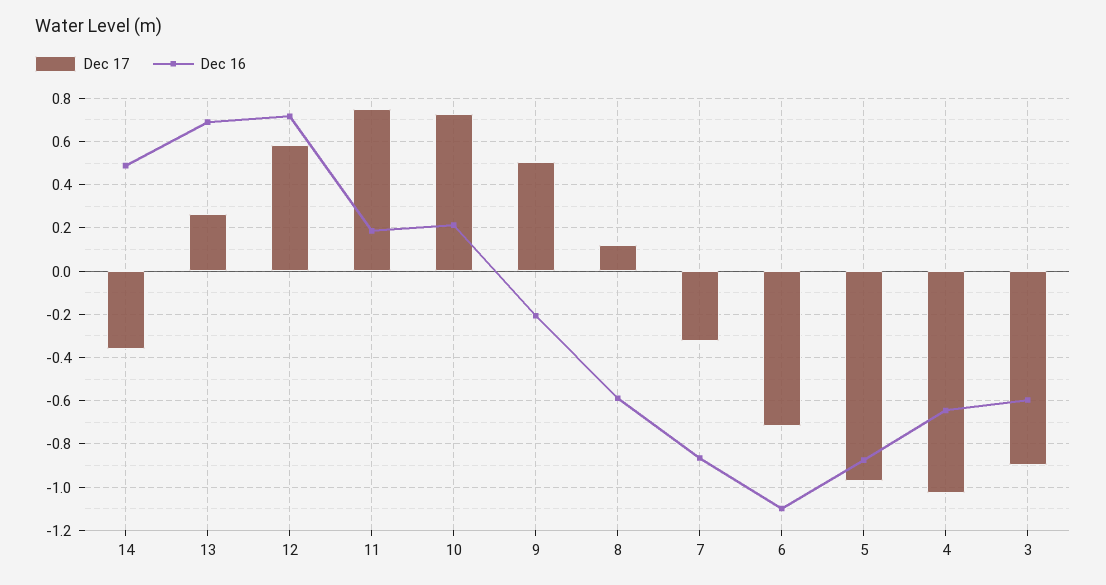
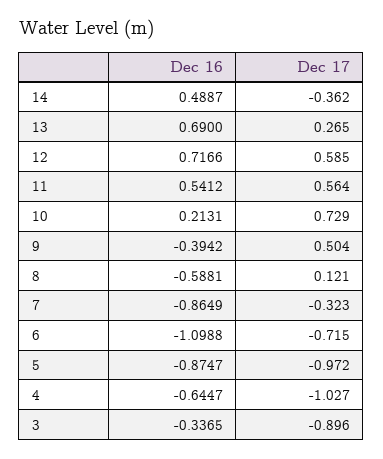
Dec 17, 11: 0.75 -> 0.564
Dec 16, 11: 0.2 -> 0.5412
Dec 16, 9: -0.2 -> -0.3942
Dec 16, 3: -0.6 -> -0.3365

